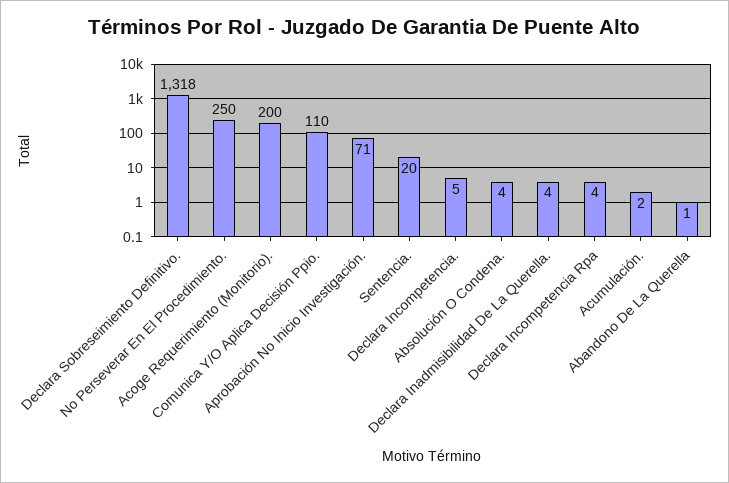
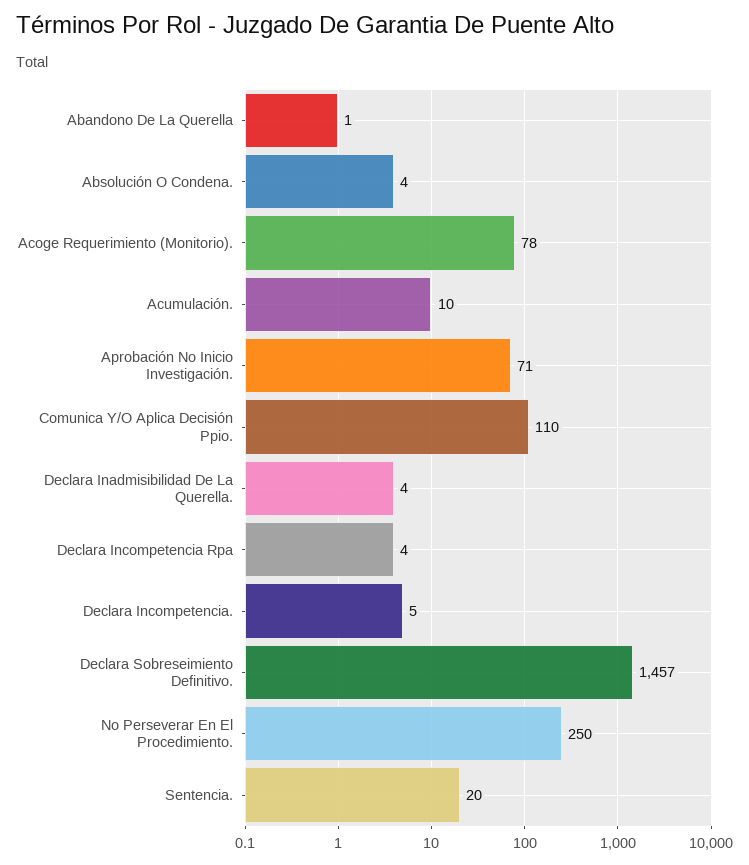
Declara Sobreseimiento Definitivo.: 1318 -> 1457
Acoge Requerimiento (Monitorio).: 200 -> 78
Acumulación.: 2 -> 10

